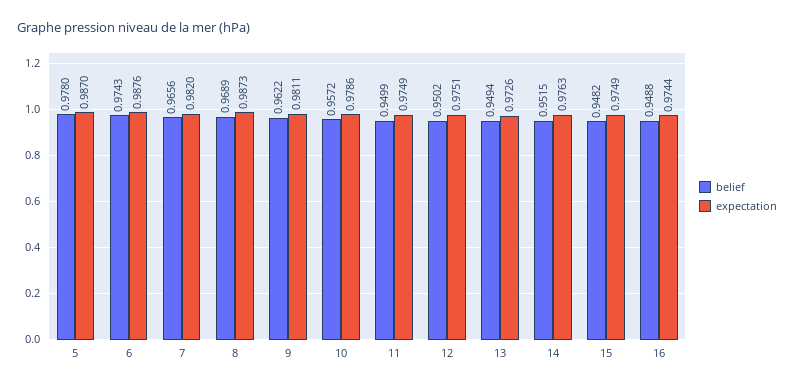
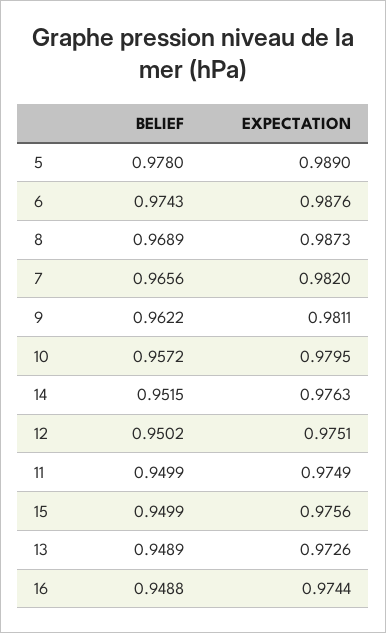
expectation, 5: 0.987 -> 0.989
expectation, 10: 0.9786 -> 0.9795
belief, 13: 0.9494 -> 0.9489
belief, 15: 0.9482 -> 0.9499
expectation, 15: 0.9749 -> 0.9756

